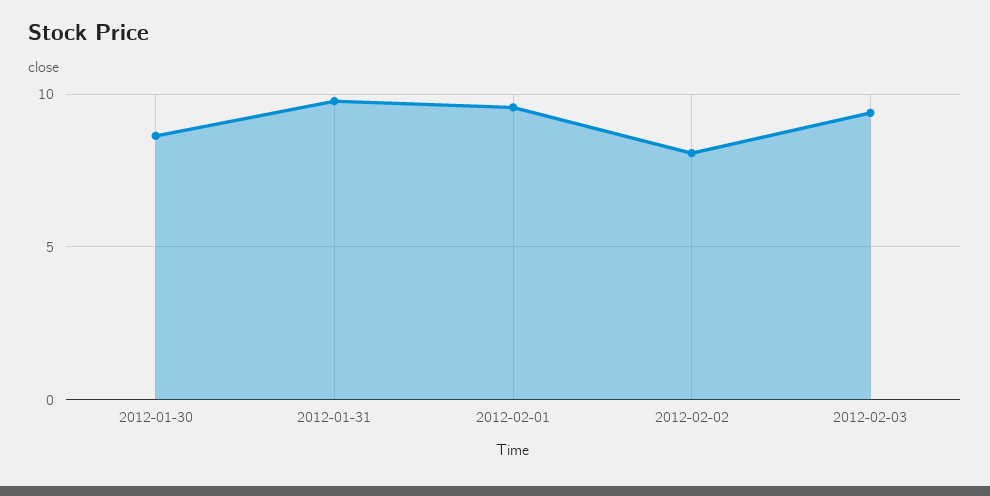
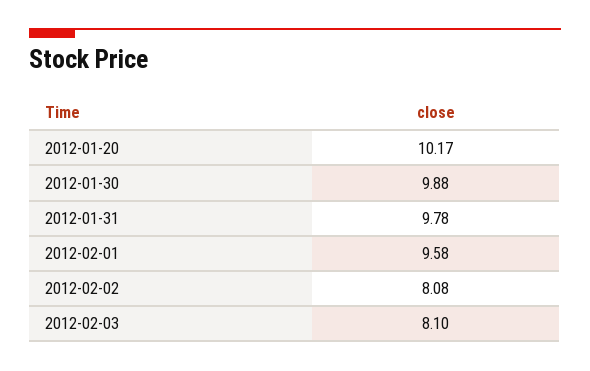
2012-01-30: 8.5 -> 9.88
2012-02-03: 9.5 -> 8.1
2012-01-20: none -> 10.17

